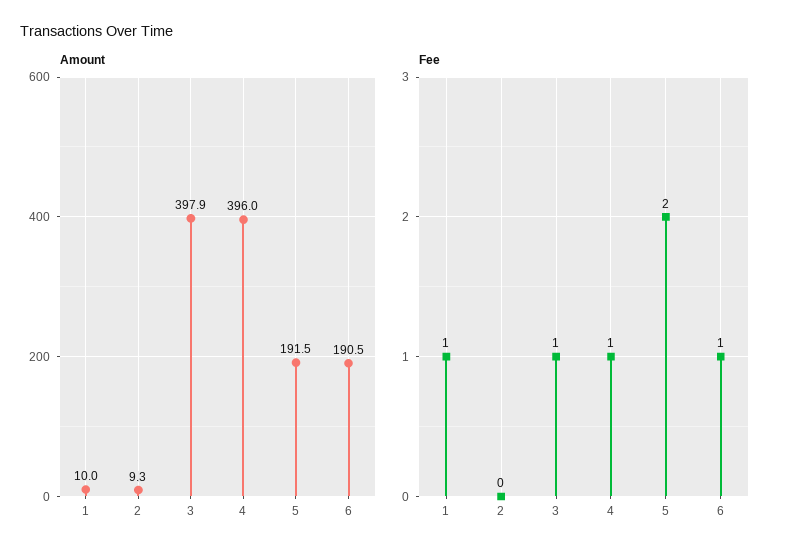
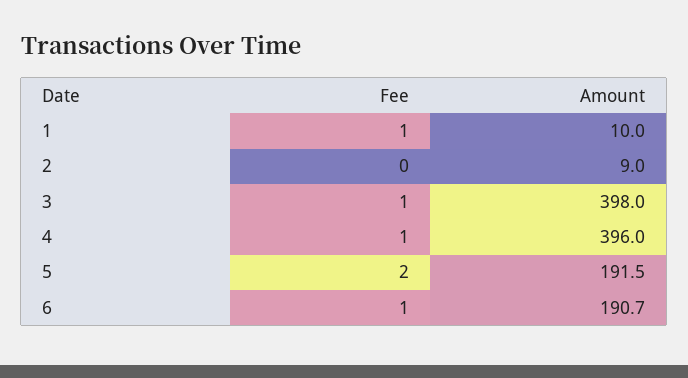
Amount, 2: 9.3 -> 9
Amount, 3: 397.9 -> 398
Amount, 6: 190.5 -> 190.7

